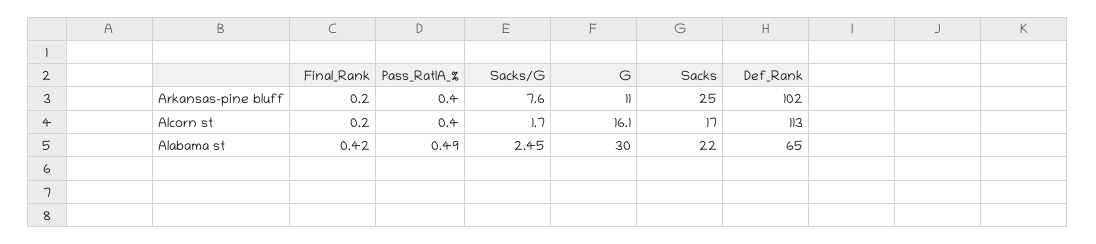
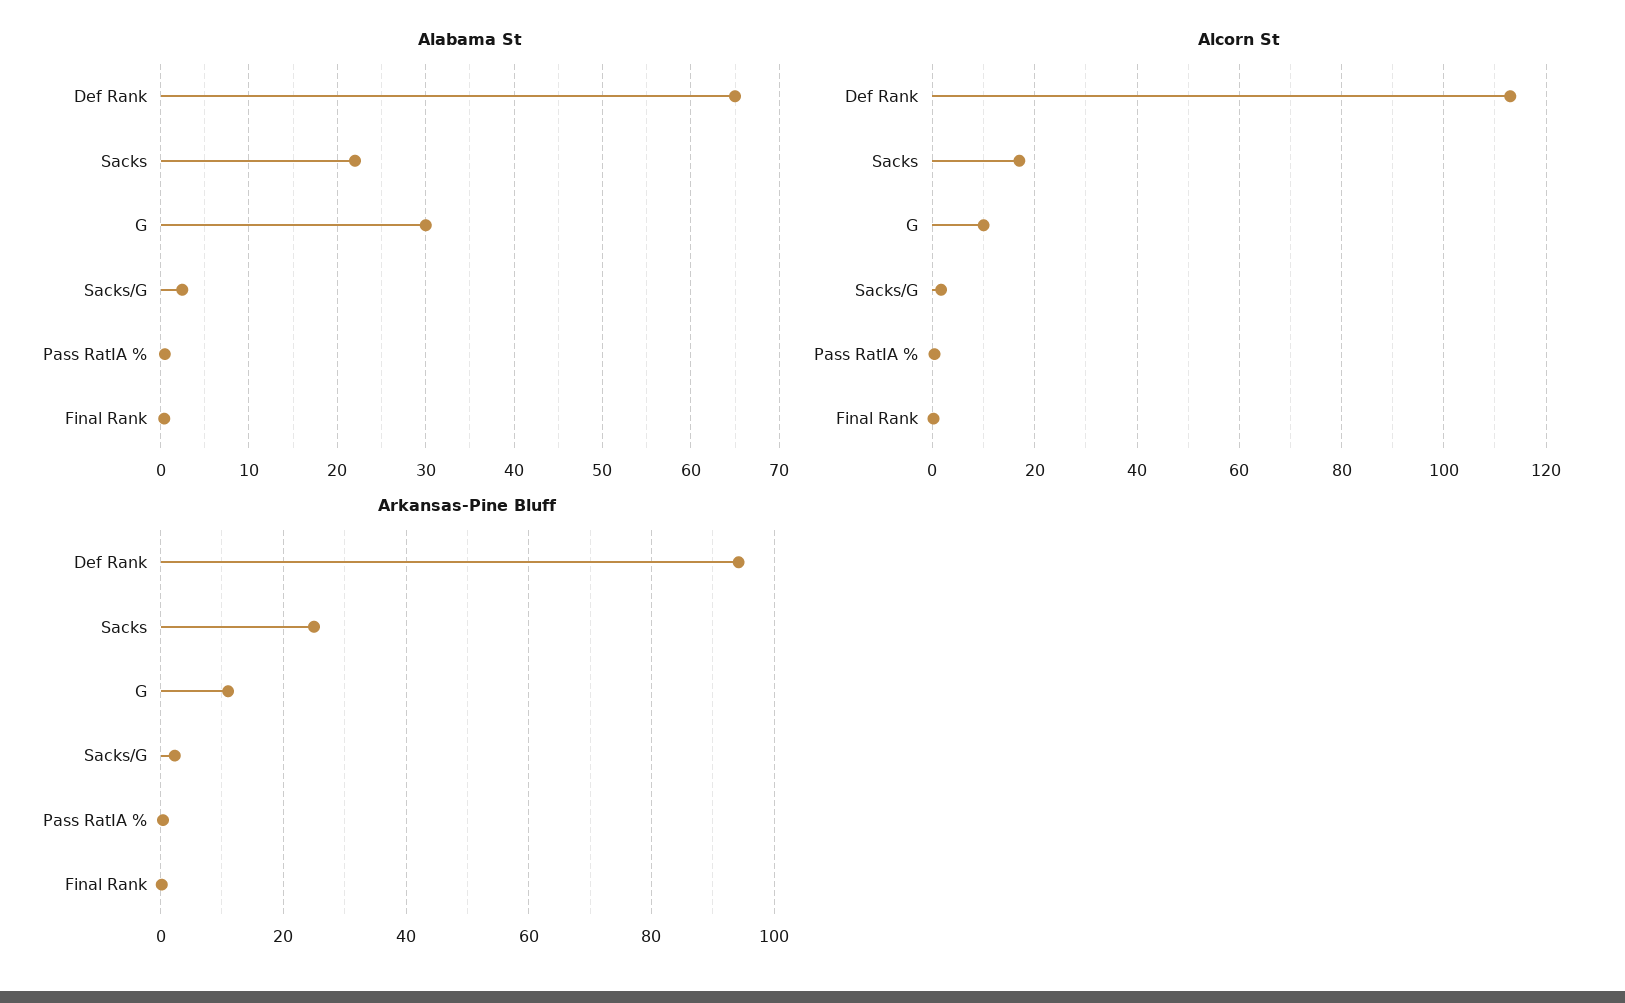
Arkansas-pine bluff, Sacks/G: 7.6 -> 2
Arkansas-pine bluff, Def_Rank: 102 -> 94
Alcorn st, G: 16.1 -> 10

